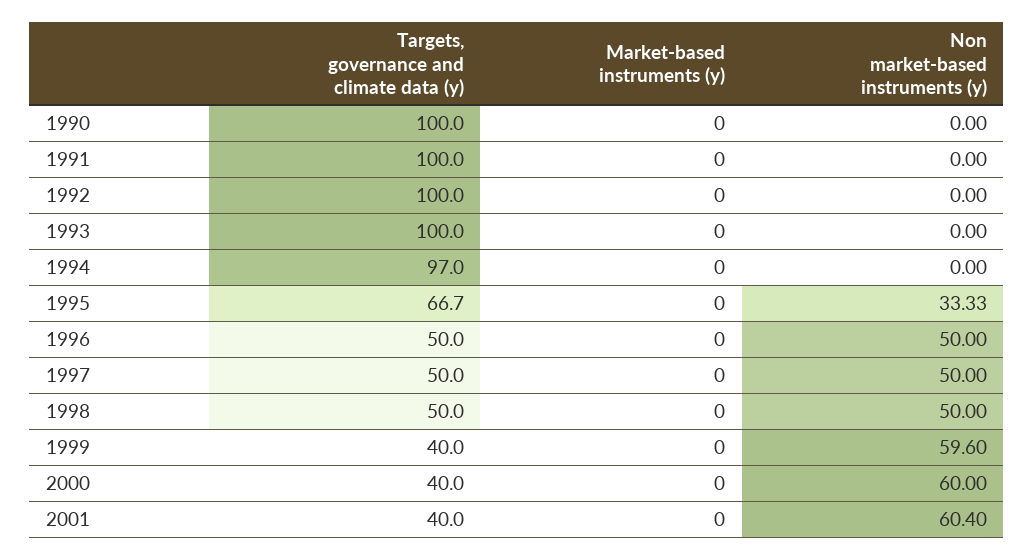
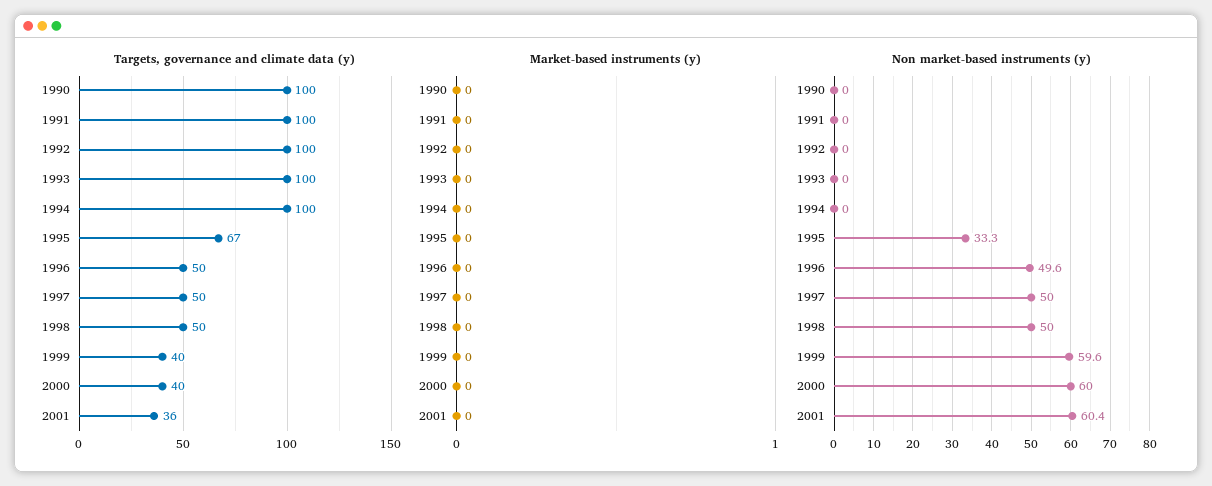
Targets, governance and climate data (y), 1994: 97 -> 100
Non market-based instruments (y), 1996: 50 -> 49.6
Targets, governance and climate data (y), 2001: 40 -> 36

